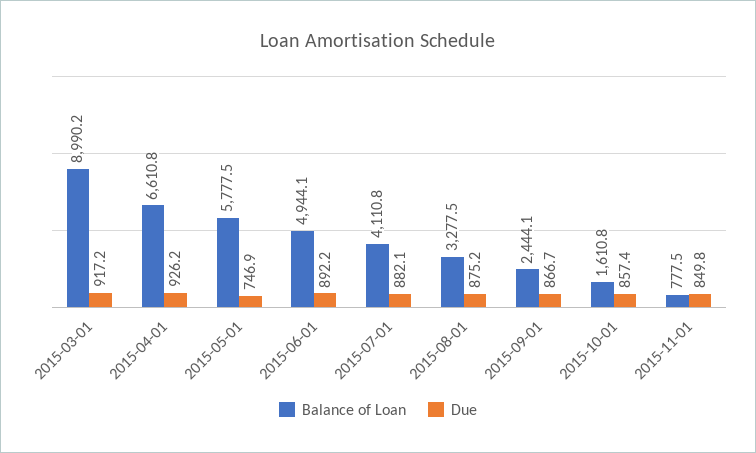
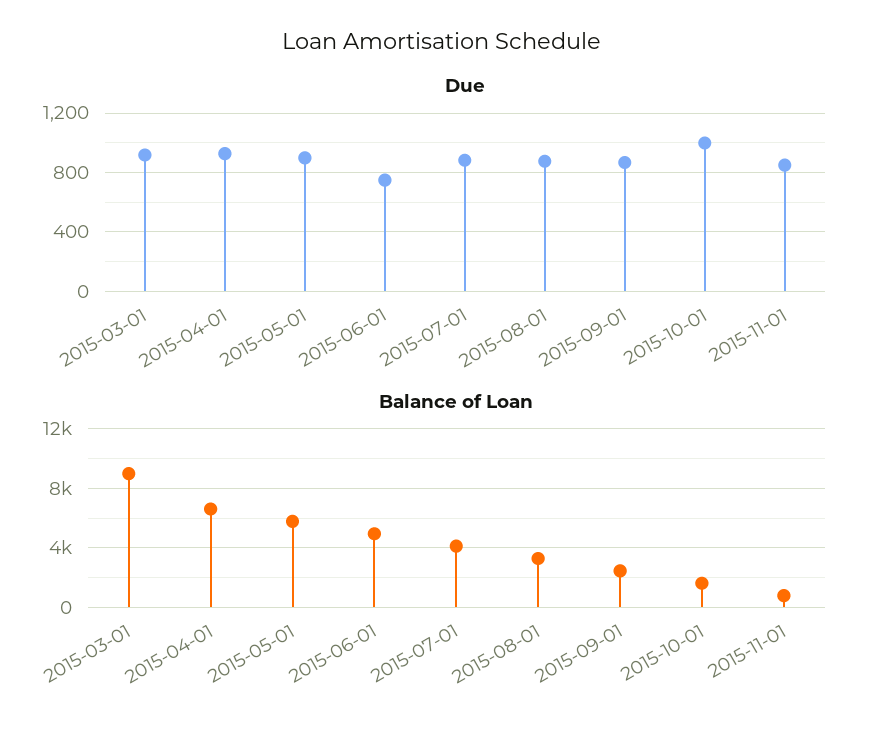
Due, 2015-05-01: 746.9 -> 900
Due, 2015-06-01: 892.2 -> 750
Due, 2015-10-01: 857.4 -> 1000

